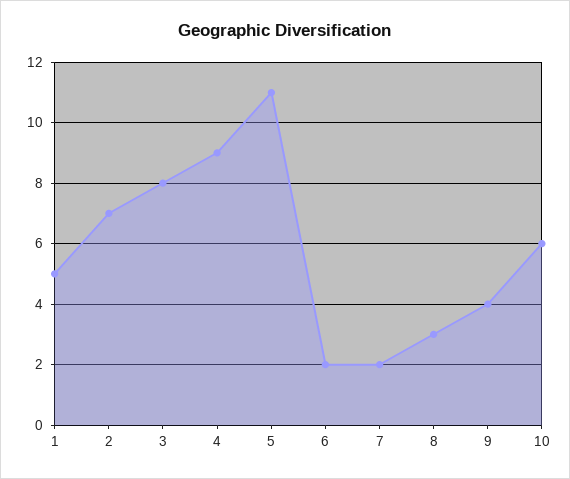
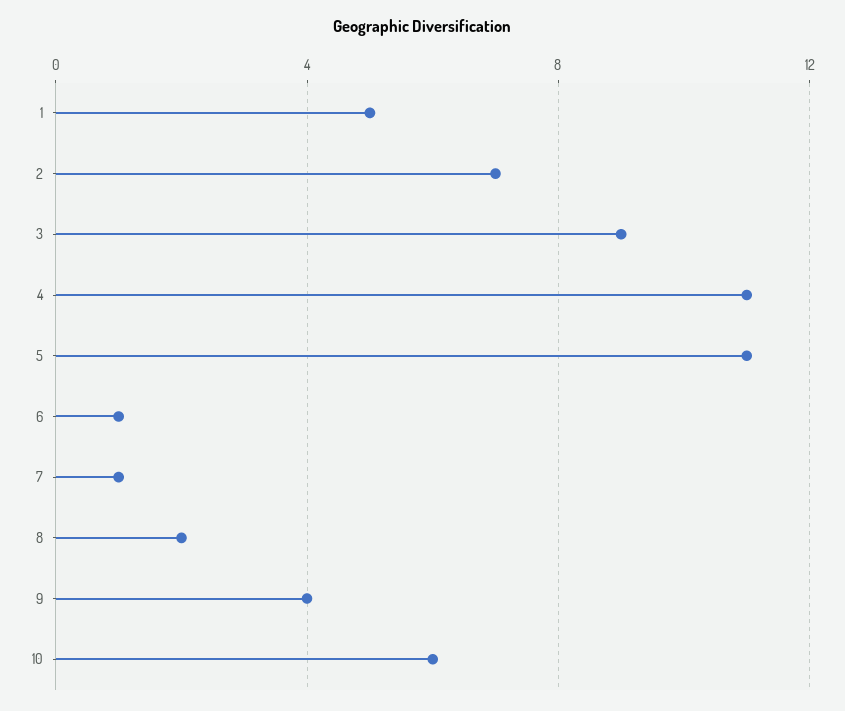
3: 8 -> 9
4: 9 -> 11
6: 2 -> 1
7: 2 -> 1
8: 3 -> 2

